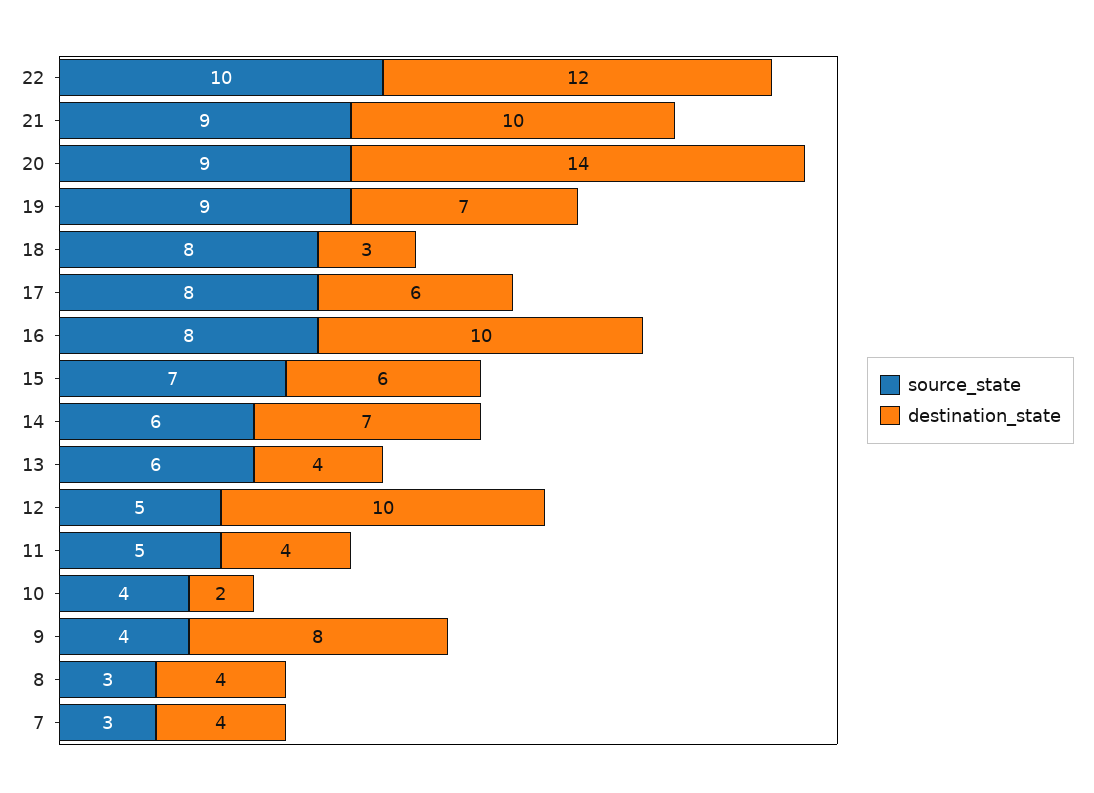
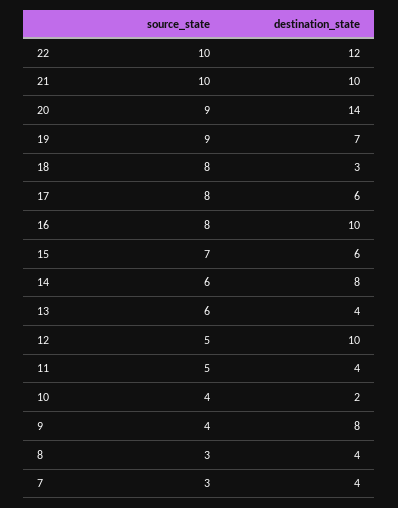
source_state, 21: 9 -> 10
destination_state, 14: 7 -> 8

